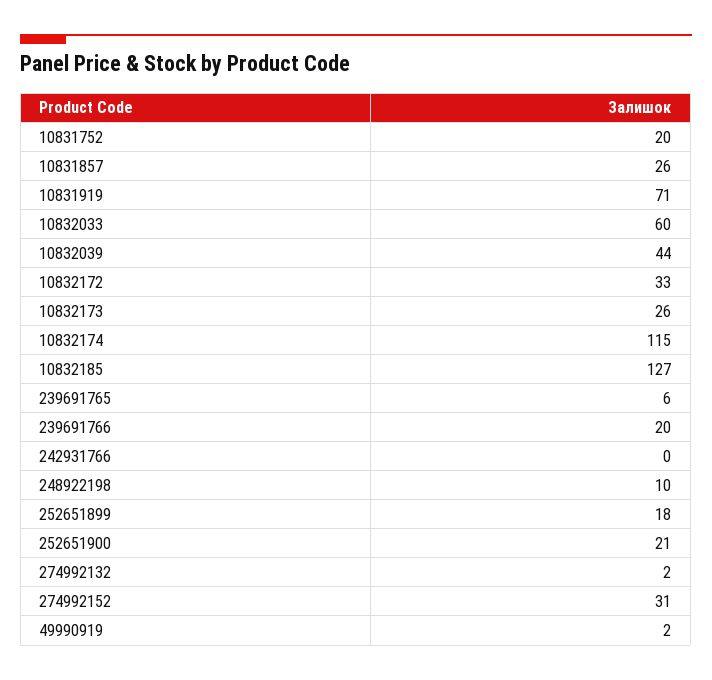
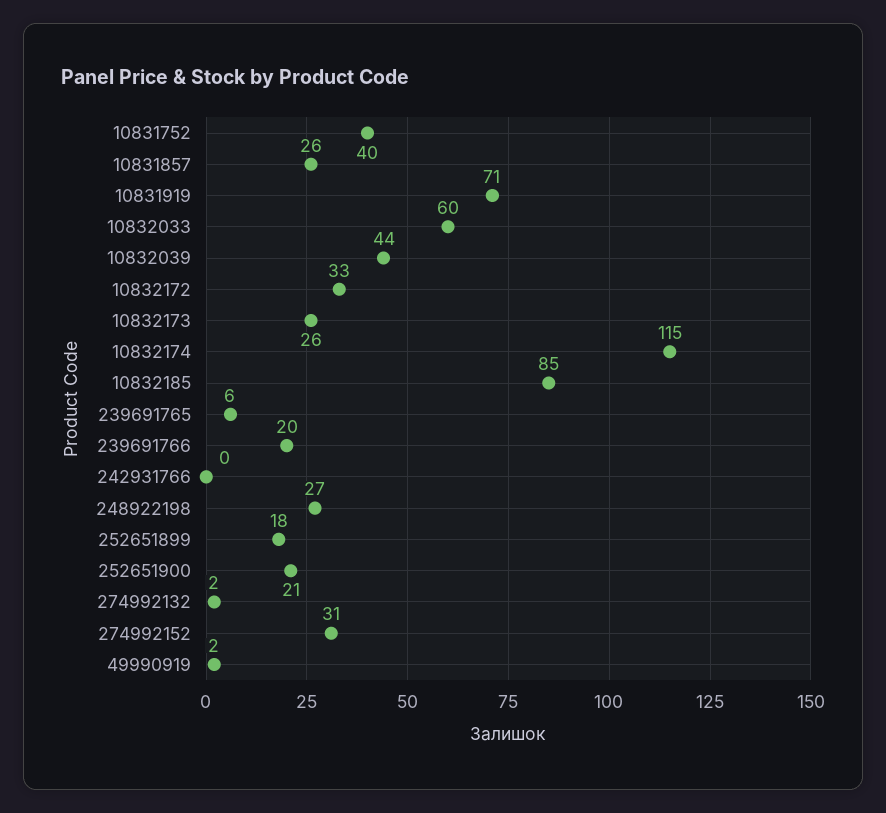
10831752: 20 -> 40
10832185: 127 -> 85
248922198: 10 -> 27

